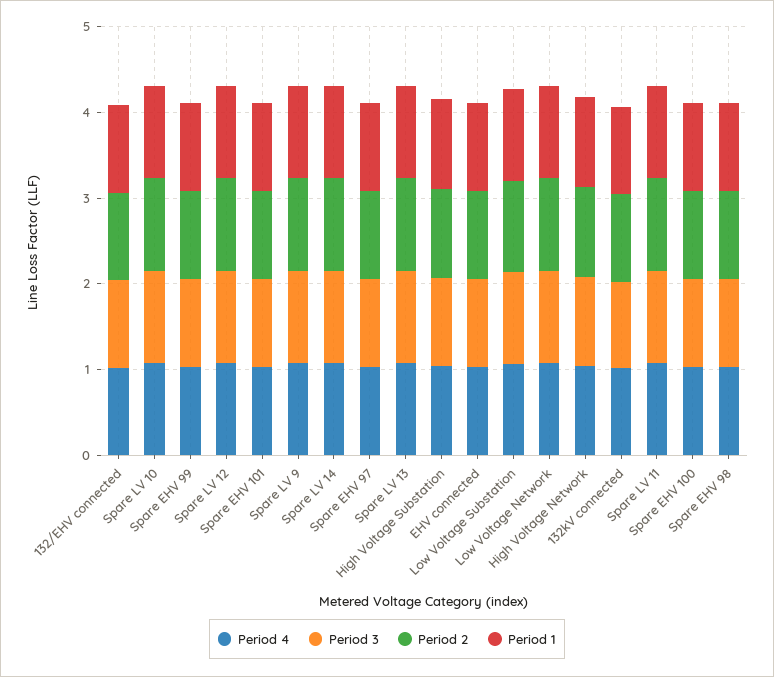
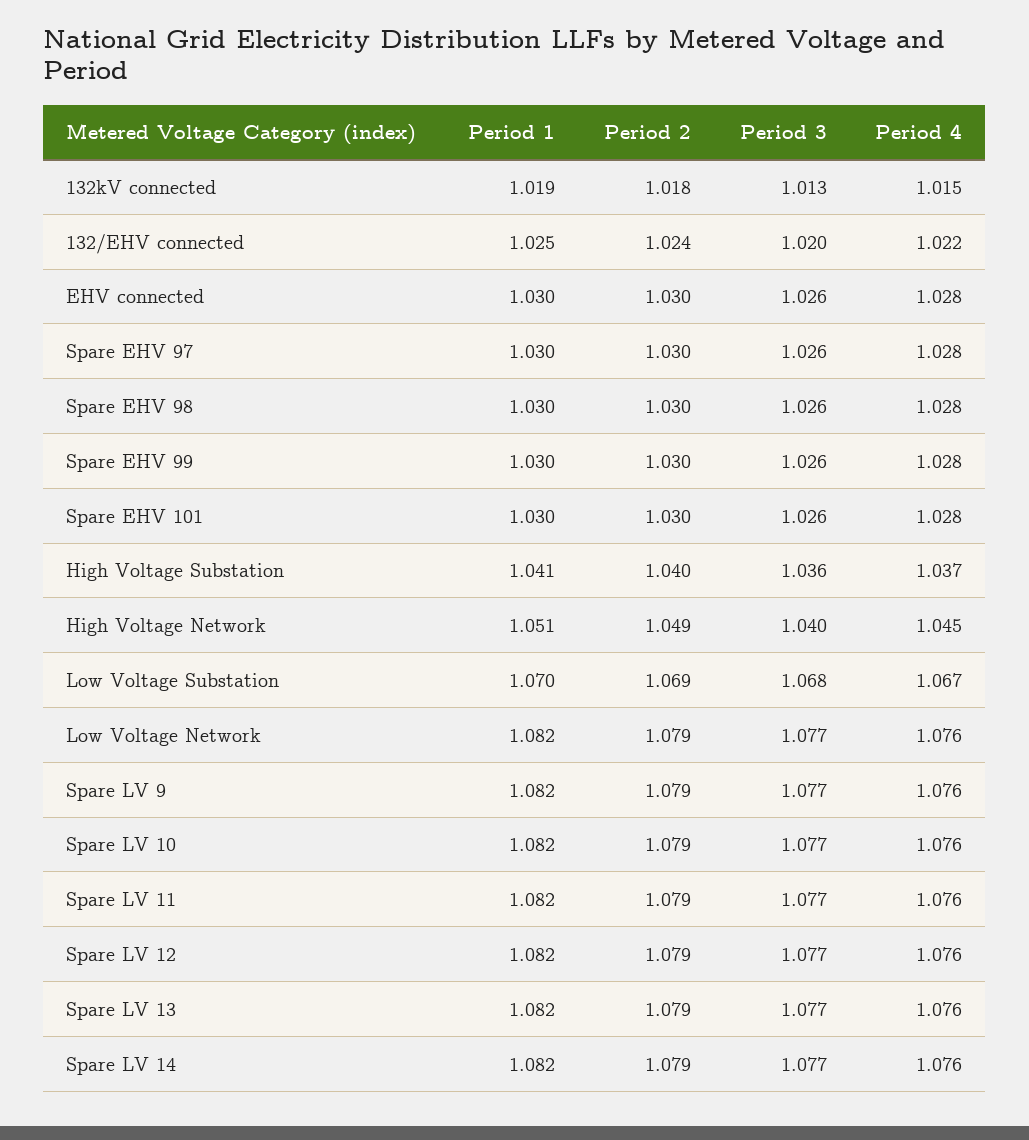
Period 4, Spare EHV 100: 1 -> none
Period 3, Spare EHV 100: 1 -> none
Period 2, Spare EHV 100: 1 -> none
Period 1, Spare EHV 100: 1 -> none

